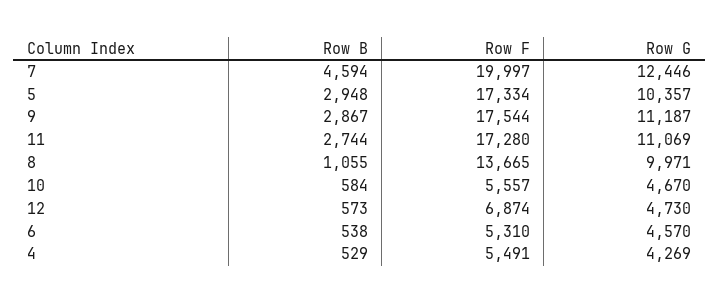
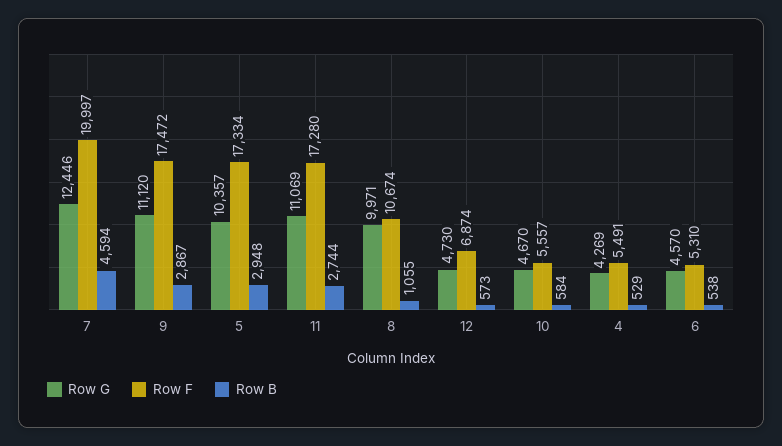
Row F, 9: 17544 -> 17472
Row G, 9: 11187 -> 11120
Row F, 8: 13665 -> 10674

